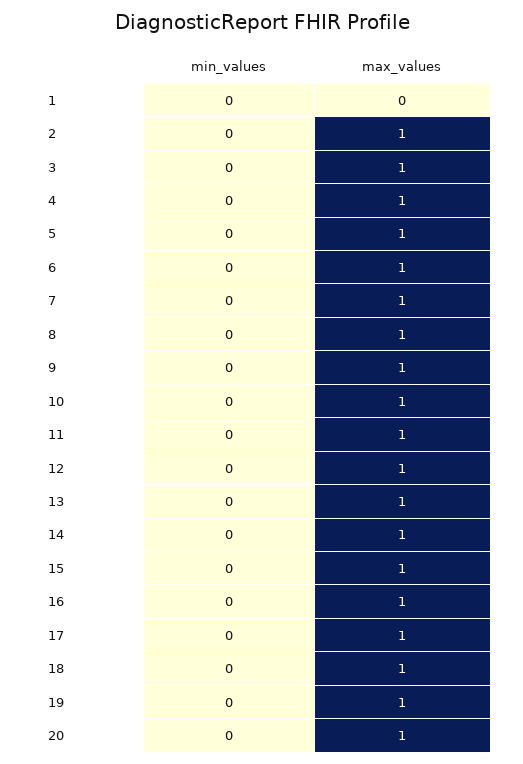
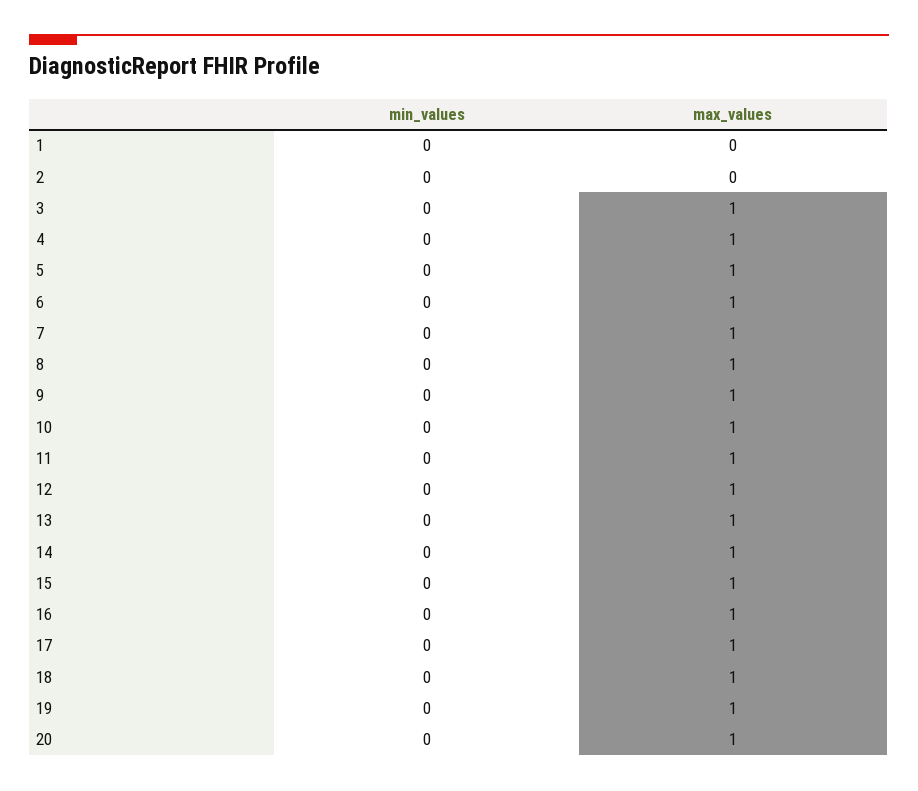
max_values, 2: 1 -> 0

